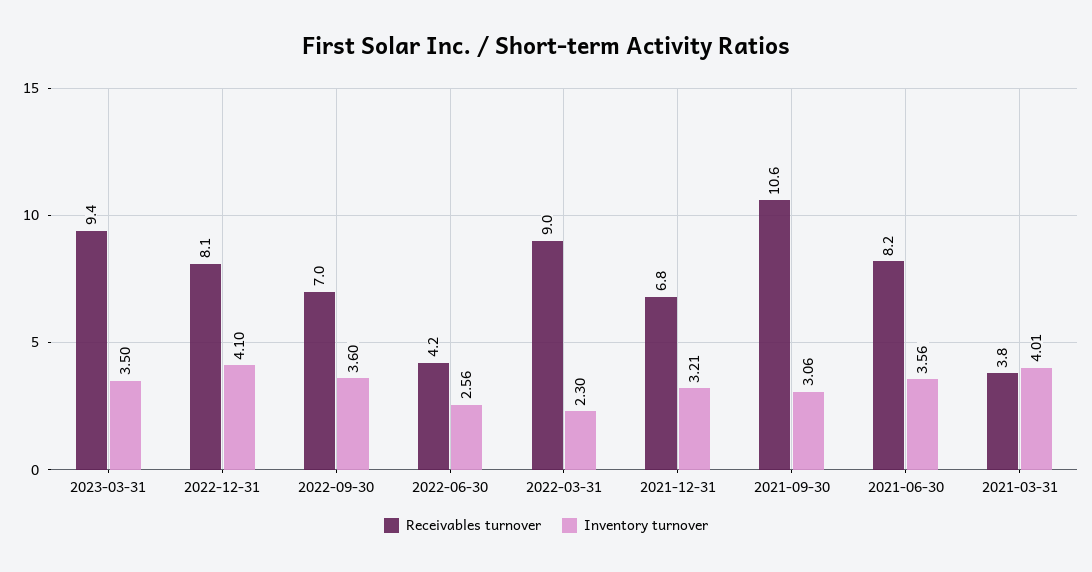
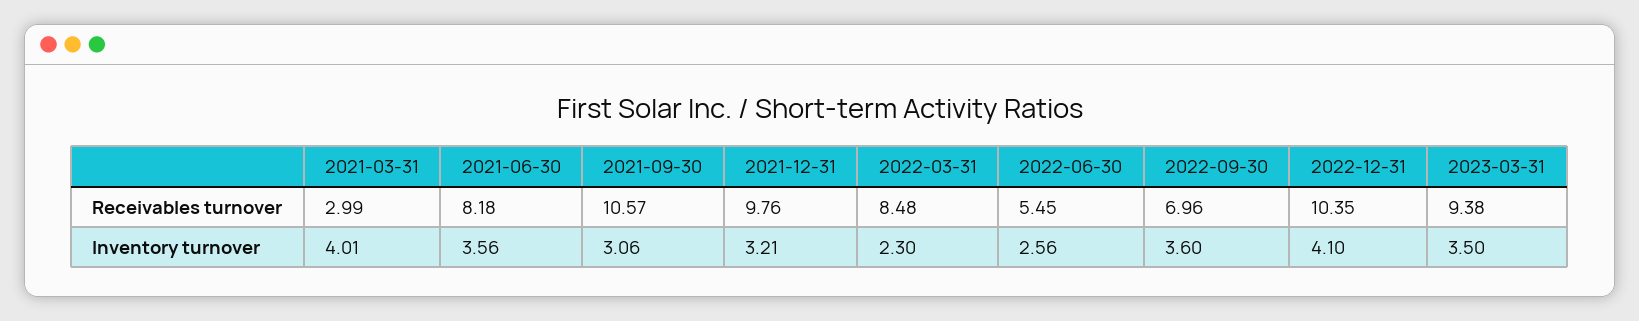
Receivables turnover, 2022-12-31: 8.1 -> 10.35
Receivables turnover, 2022-06-30: 4.2 -> 5.45
Receivables turnover, 2022-03-31: 9 -> 8.48
Receivables turnover, 2021-12-31: 6.8 -> 9.76
Receivables turnover, 2021-03-31: 3.8 -> 2.99

